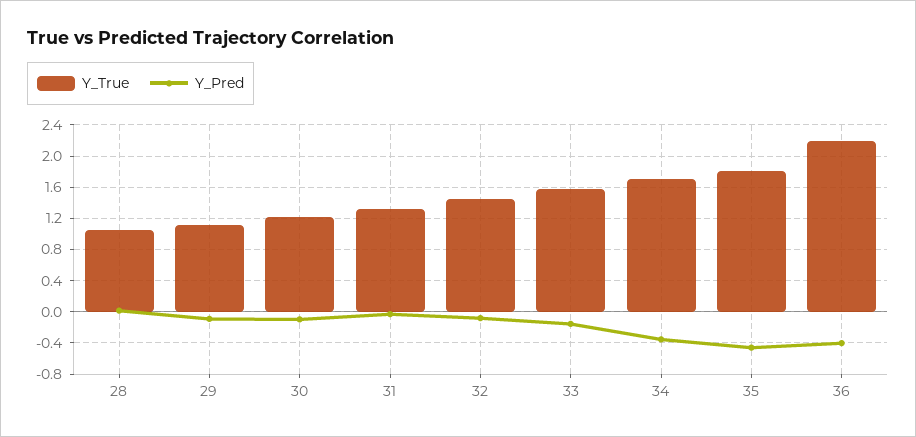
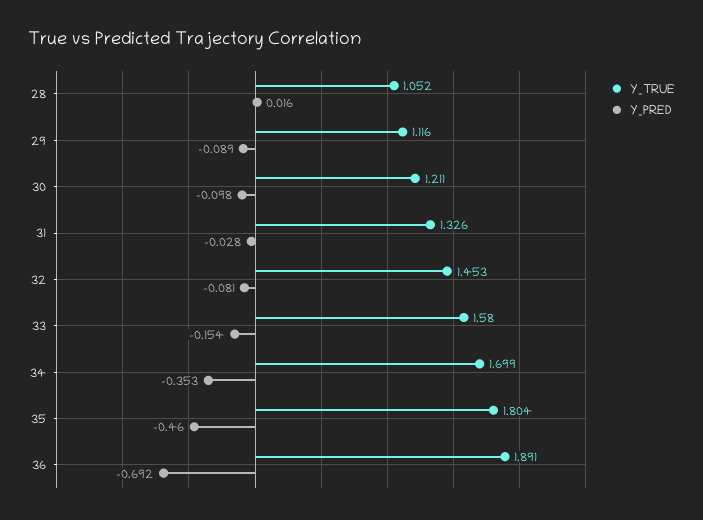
Y_True, 36: 2.2 -> 1.891
Y_Pred, 36: -0.4 -> -0.692

